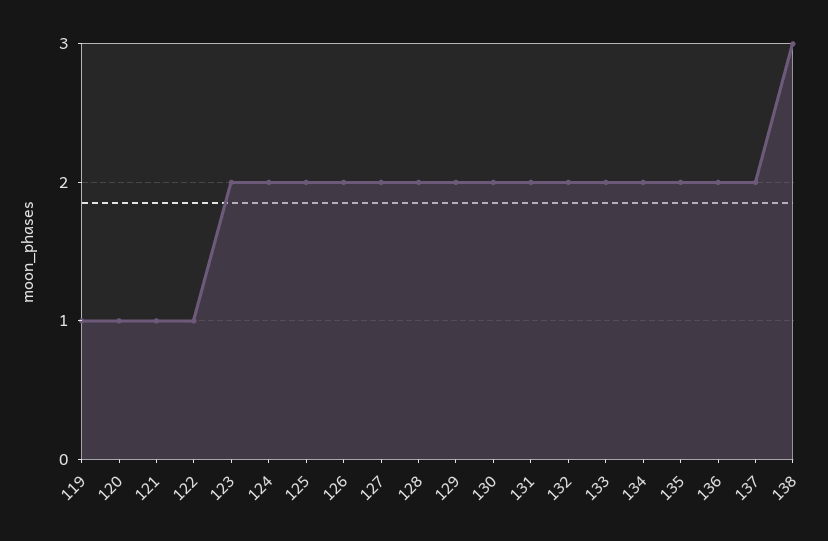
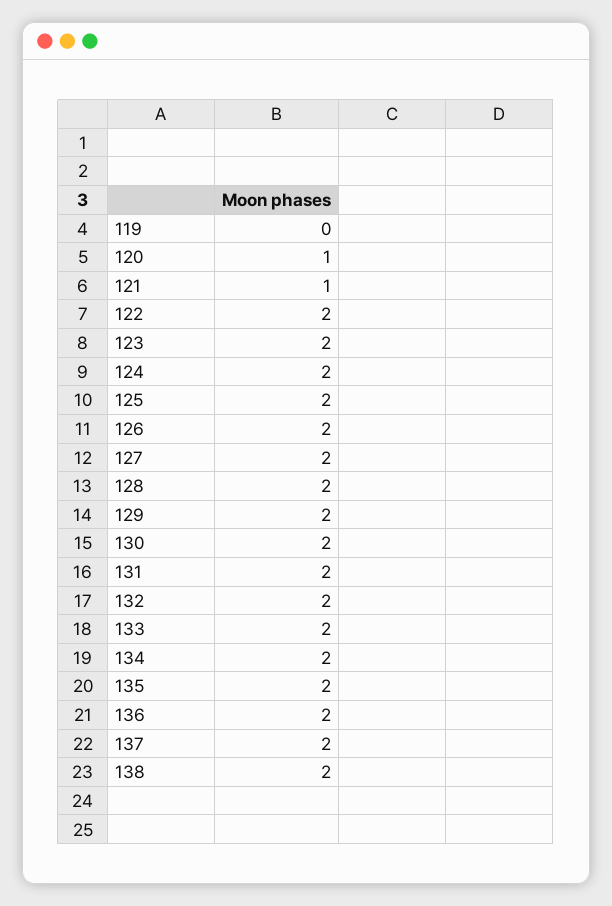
119: 1 -> 0
122: 1 -> 2
138: 3 -> 2

